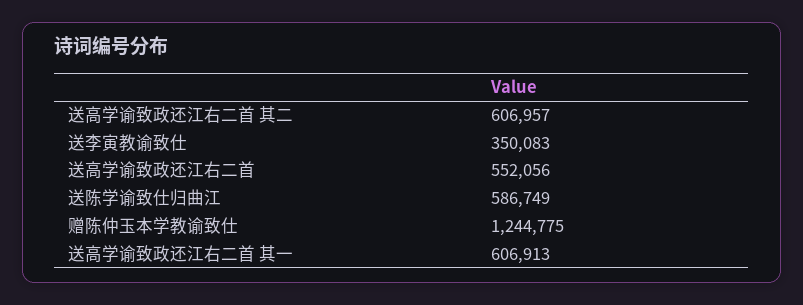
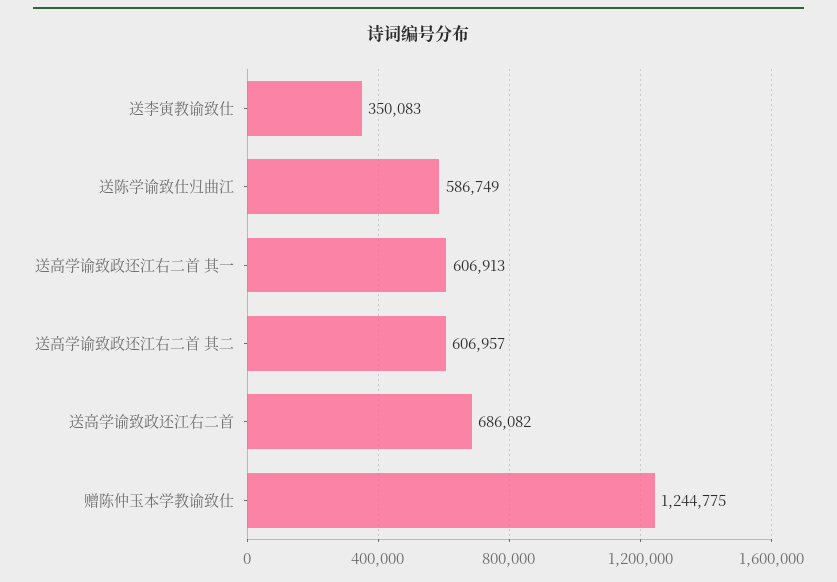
送高学谕致政还江右二首: 552056 -> 686082

